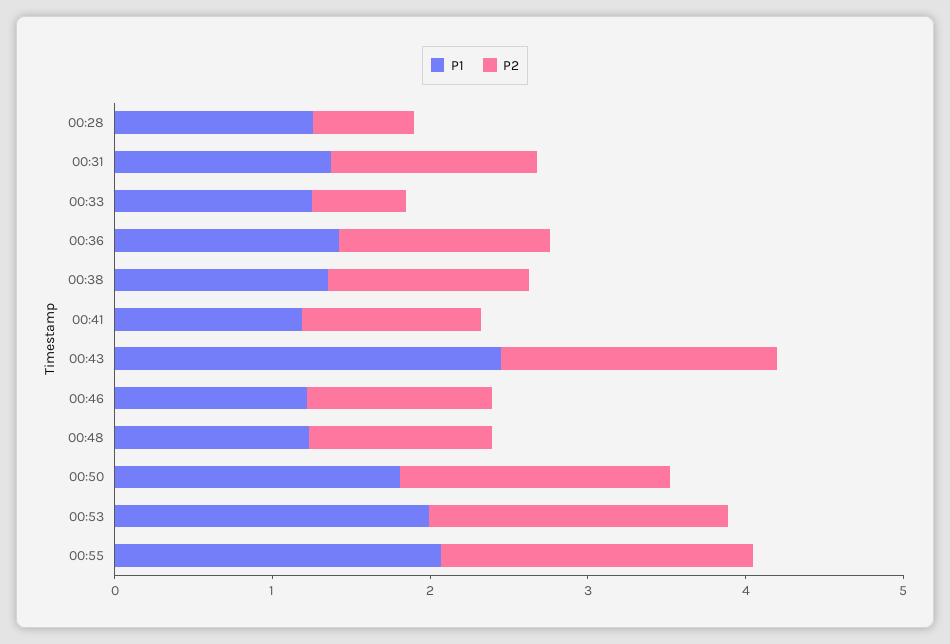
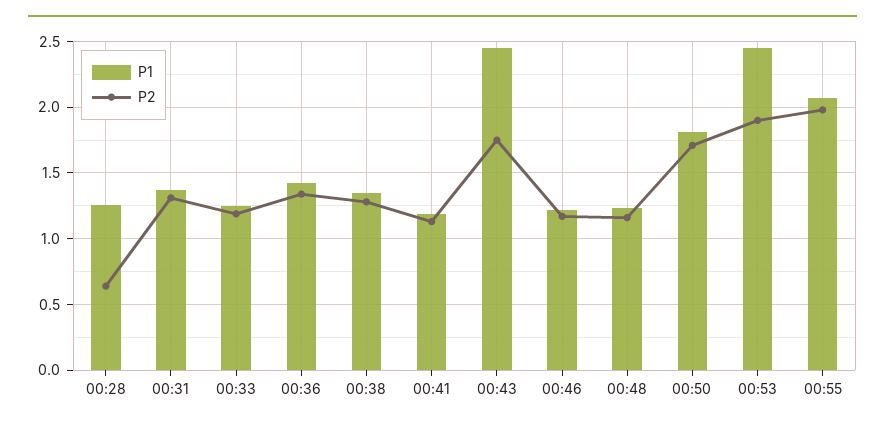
P2, 00:33: 0.6 -> 1.2
P1, 00:53: 2 -> 2.45

